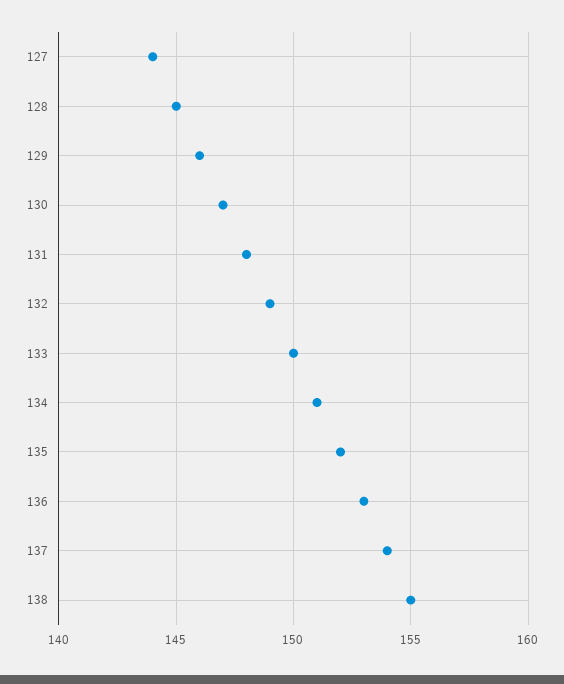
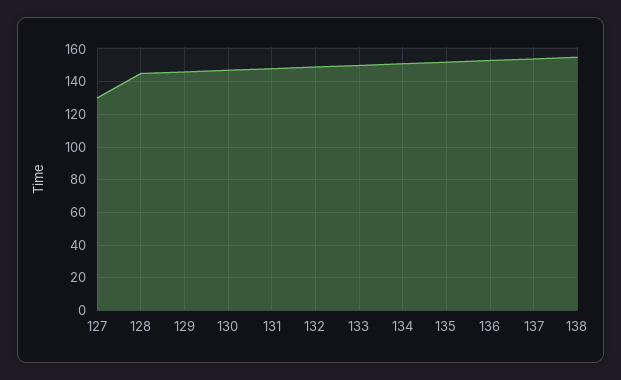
127: 144 -> 130

